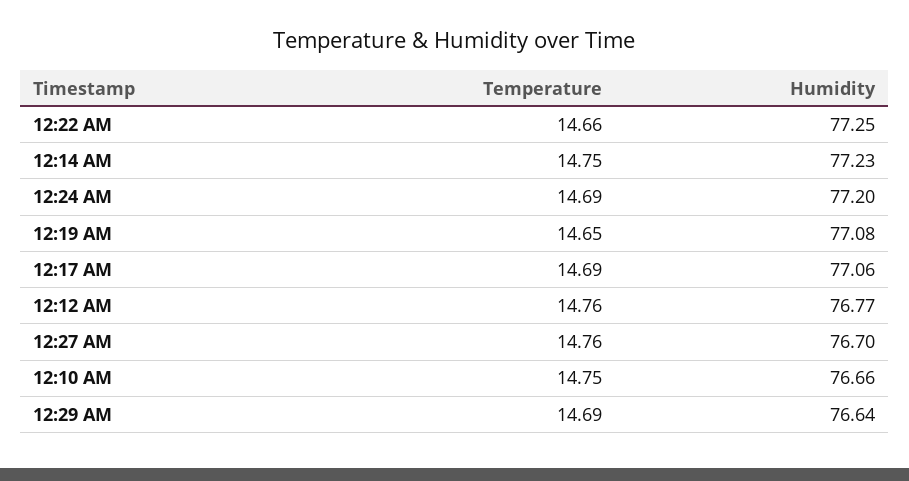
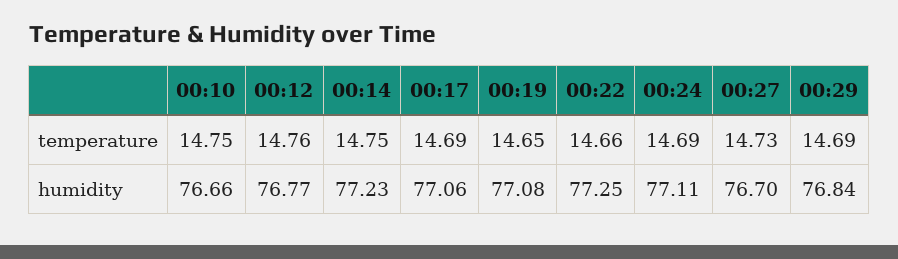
Humidity, 12:24 AM: 77.2 -> 77.11
Temperature, 12:27 AM: 14.76 -> 14.73
Humidity, 12:29 AM: 76.64 -> 76.84

